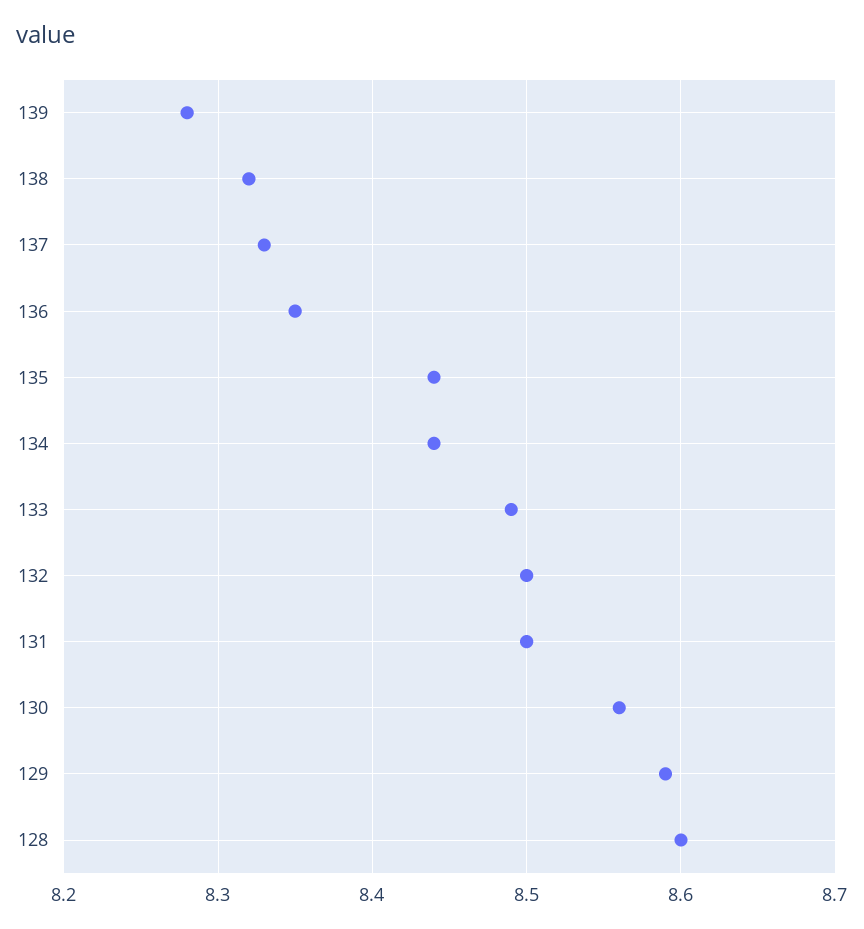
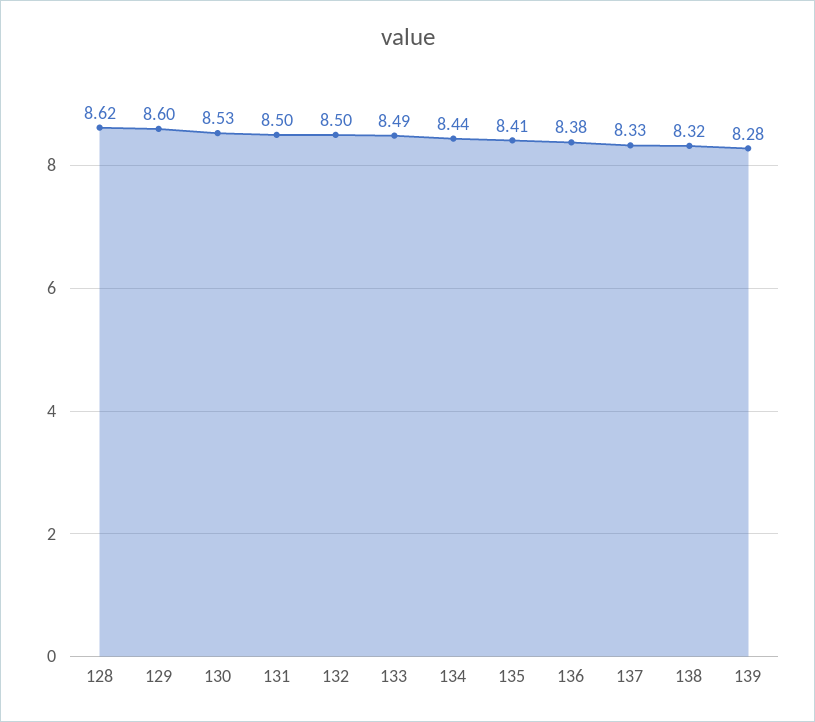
136: 8.35 -> 8.38
135: 8.44 -> 8.41
130: 8.56 -> 8.53
129: 8.59 -> 8.6
128: 8.6 -> 8.62

